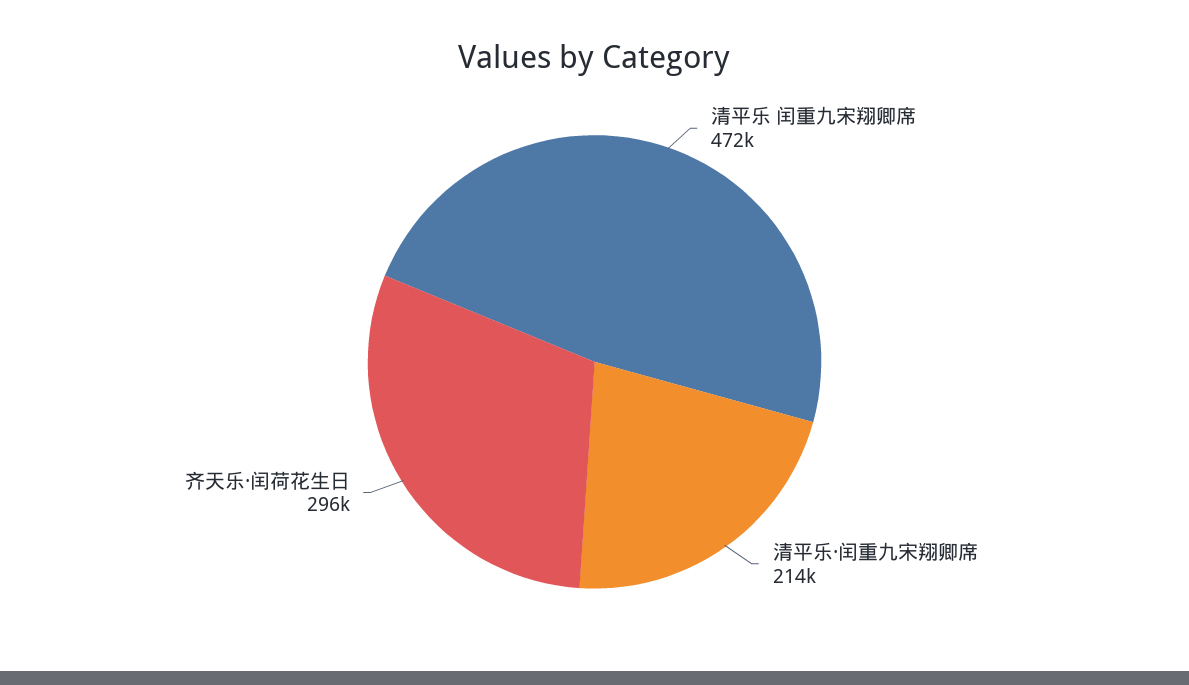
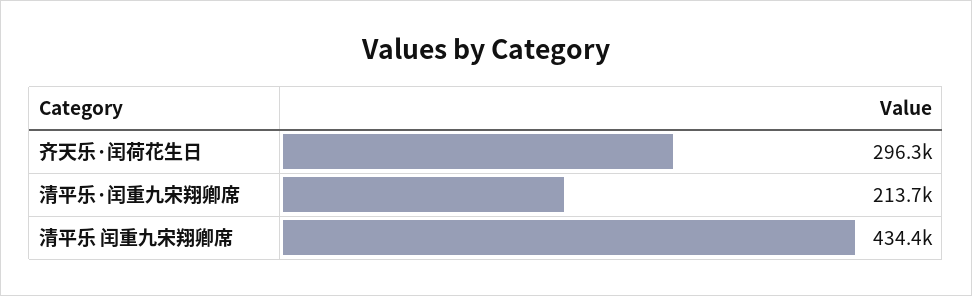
清平乐 闰重九宋翔卿席: 472000 -> 434400

